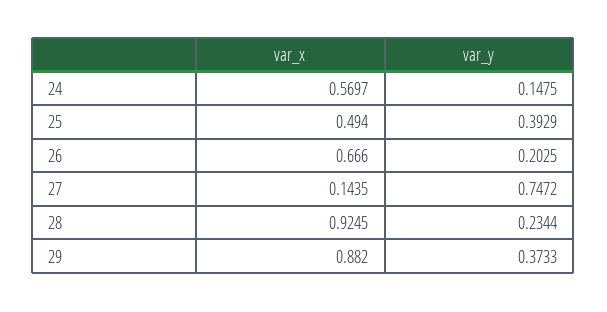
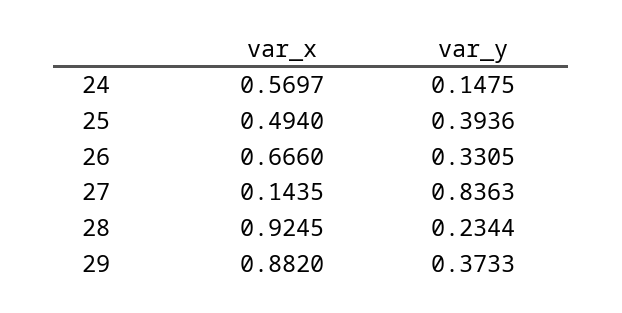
var_y, 25: 0.3929 -> 0.3936
var_y, 26: 0.2025 -> 0.3305
var_y, 27: 0.7472 -> 0.8363

